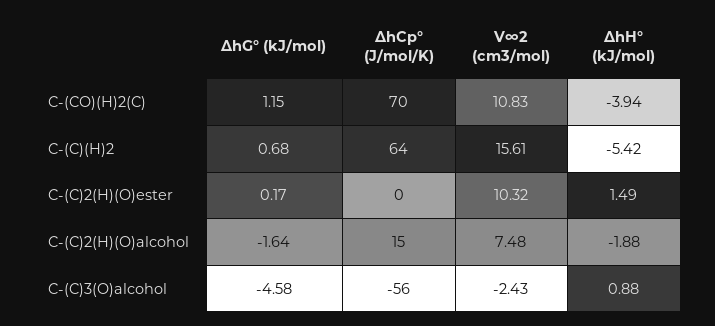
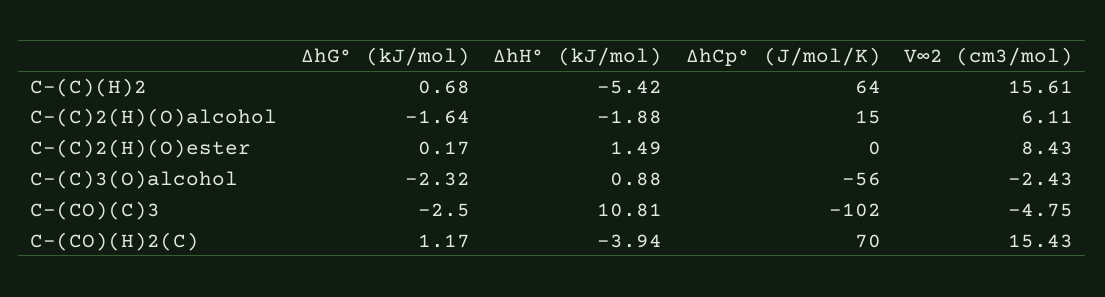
ΔhG° (kJ/mol), C-(CO)(H)2(C): 1.15 -> 1.17
V∞2 (cm3/mol), C-(CO)(H)2(C): 10.83 -> 15.43
V∞2 (cm3/mol), C-(C)2(H)(O)ester: 10.32 -> 8.43
V∞2 (cm3/mol), C-(C)2(H)(O)alcohol: 7.48 -> 6.11
ΔhG° (kJ/mol), C-(C)3(O)alcohol: -4.58 -> -2.32
ΔhG° (kJ/mol), C-(CO)(C)3: none -> -2.5
ΔhH° (kJ/mol), C-(CO)(C)3: none -> 10.81
ΔhCp° (J/mol/K), C-(CO)(C)3: none -> -102
V∞2 (cm3/mol), C-(CO)(C)3: none -> -4.75

